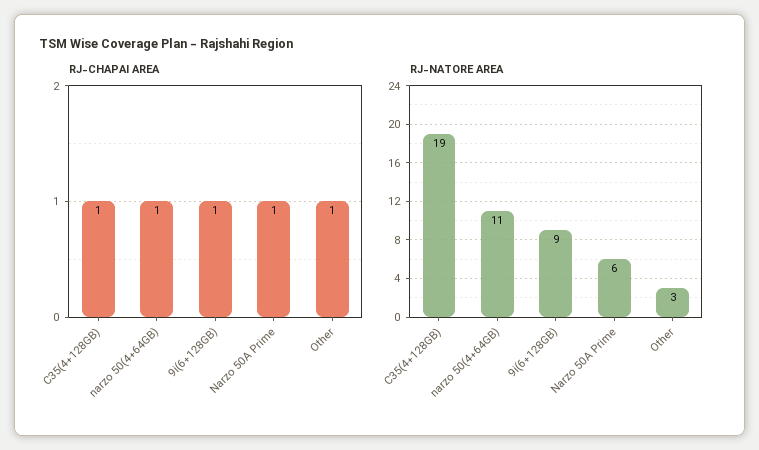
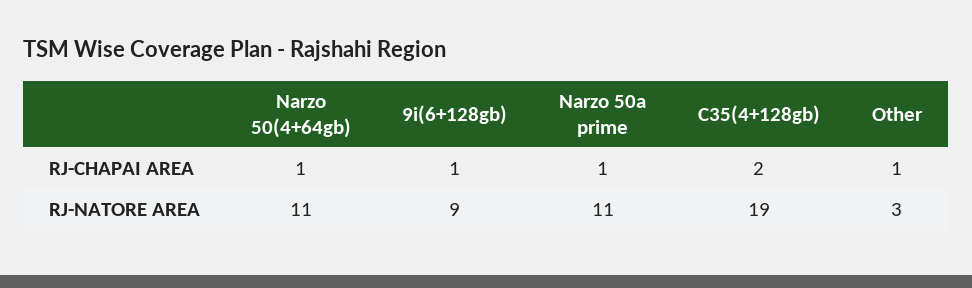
RJ-CHAPAI AREA, C35(4+128GB): 1 -> 2
RJ-NATORE AREA, Narzo 50A Prime: 6 -> 11

